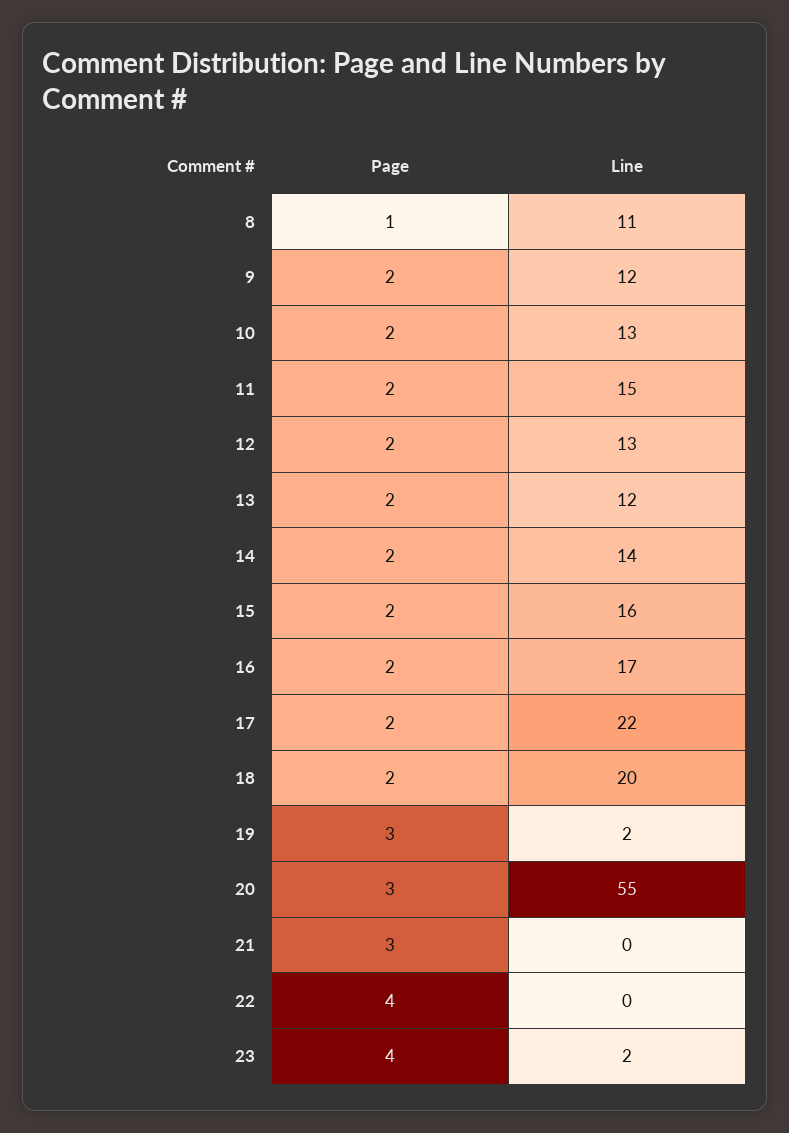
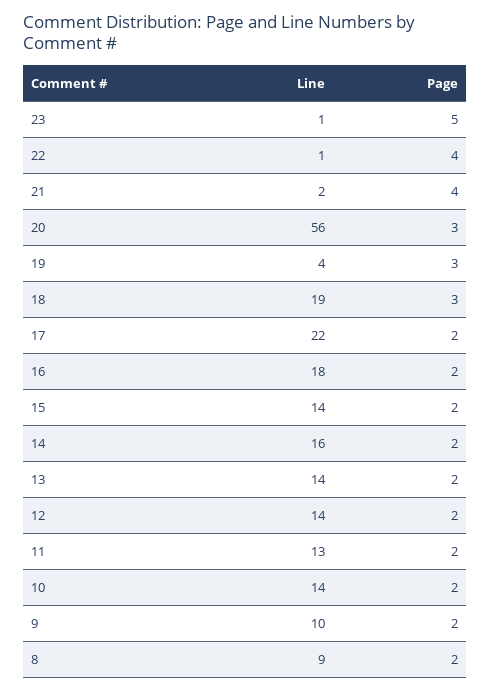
Page, 8: 1 -> 2
Line, 8: 11 -> 9
Line, 9: 12 -> 10
Line, 10: 13 -> 14
Line, 11: 15 -> 13
Line, 12: 13 -> 14
Line, 13: 12 -> 14
Line, 14: 14 -> 16
Line, 15: 16 -> 14
Line, 16: 17 -> 18
Page, 18: 2 -> 3
Line, 18: 20 -> 19
Line, 19: 2 -> 4
Line, 20: 55 -> 56
Page, 21: 3 -> 4
Line, 21: 0 -> 2
Line, 22: 0 -> 1
Page, 23: 4 -> 5
Line, 23: 2 -> 1

